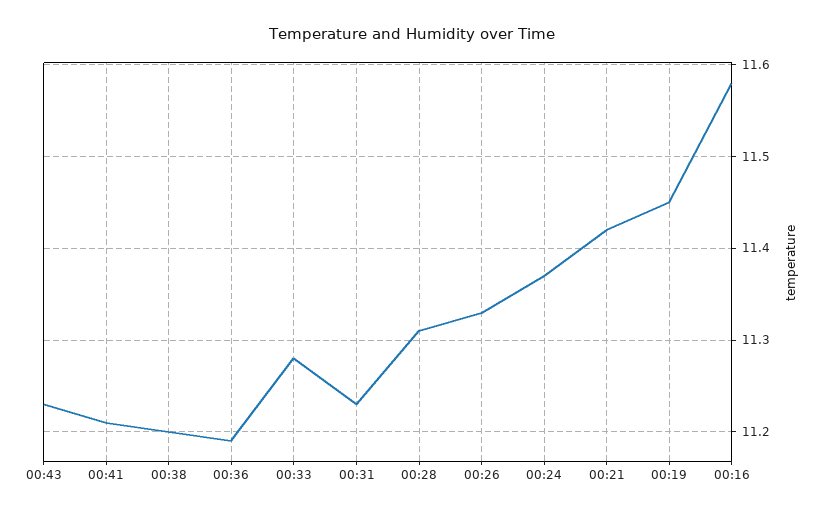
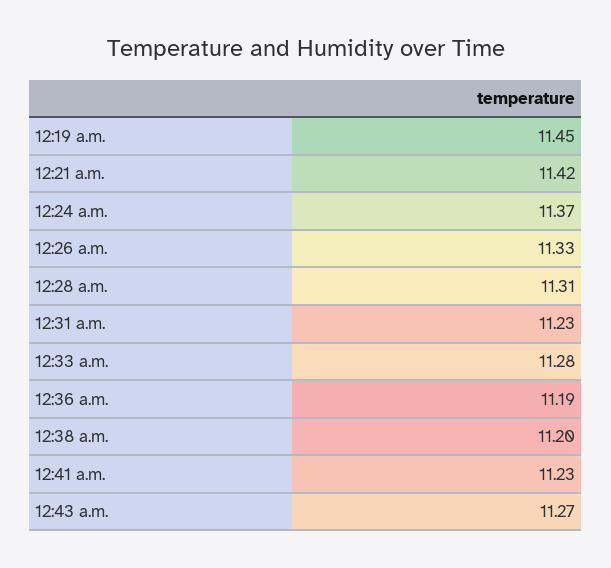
00:43: 11.23 -> 11.27
00:41: 11.21 -> 11.23
00:16: 11.58 -> none

